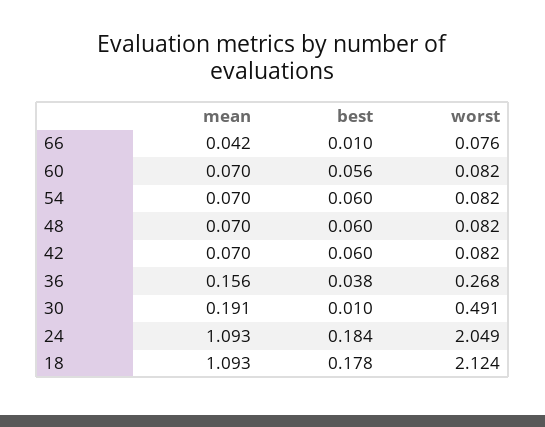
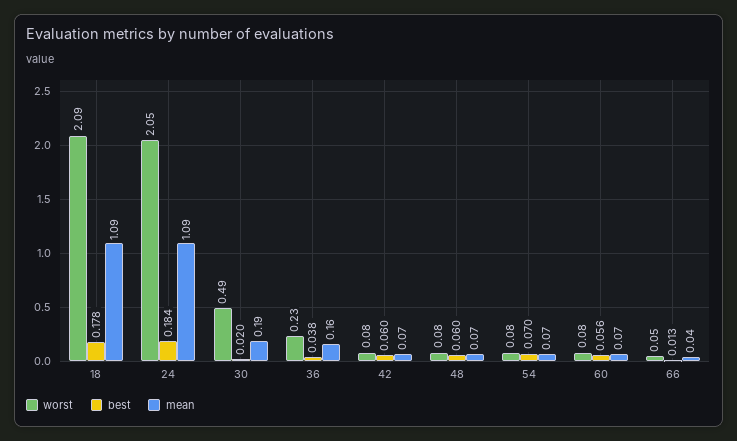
best, 66: 0.01 -> 0.013
worst, 66: 0.076 -> 0.05
best, 54: 0.06 -> 0.07
worst, 36: 0.268 -> 0.23
best, 30: 0.01 -> 0.02
worst, 18: 2.124 -> 2.09

